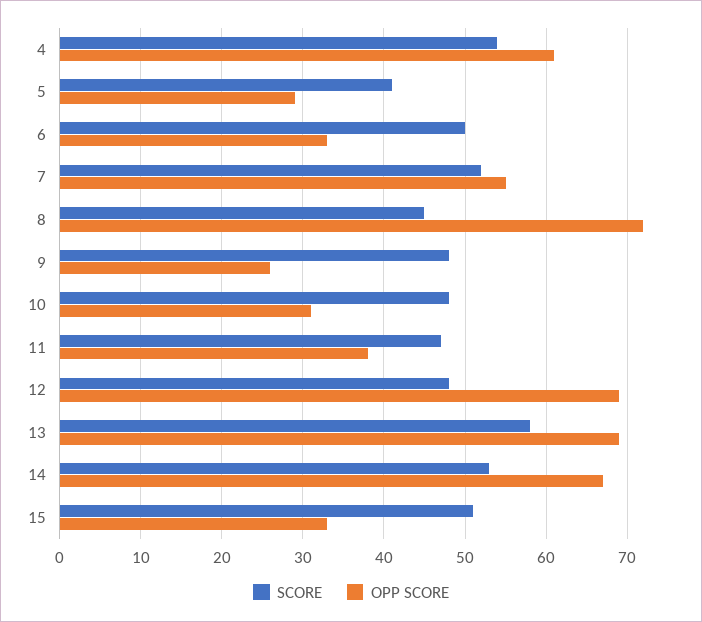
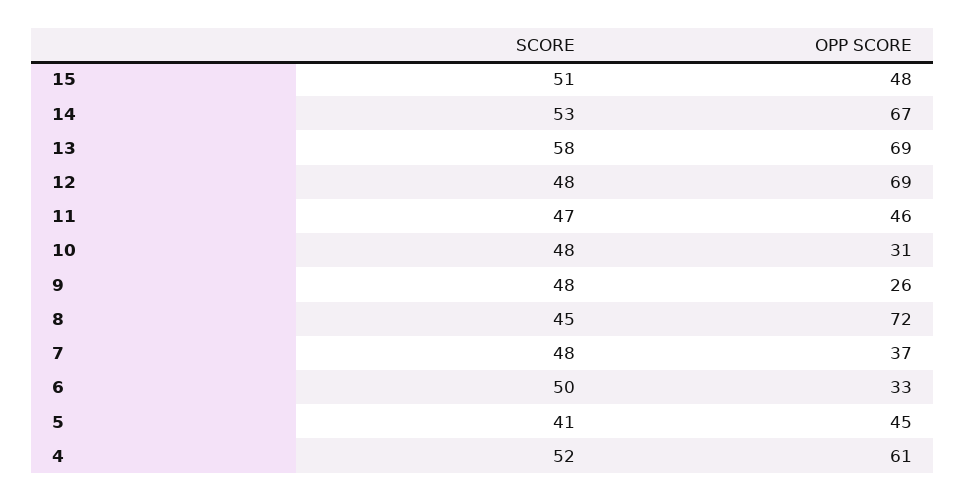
SCORE, 4: 54 -> 52
OPP SCORE, 5: 29 -> 45
SCORE, 7: 52 -> 48
OPP SCORE, 7: 55 -> 37
OPP SCORE, 11: 38 -> 46
OPP SCORE, 15: 33 -> 48

